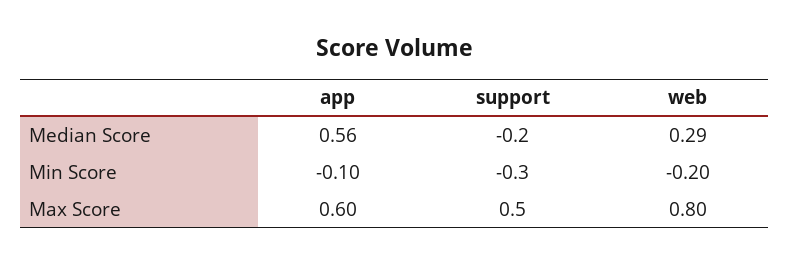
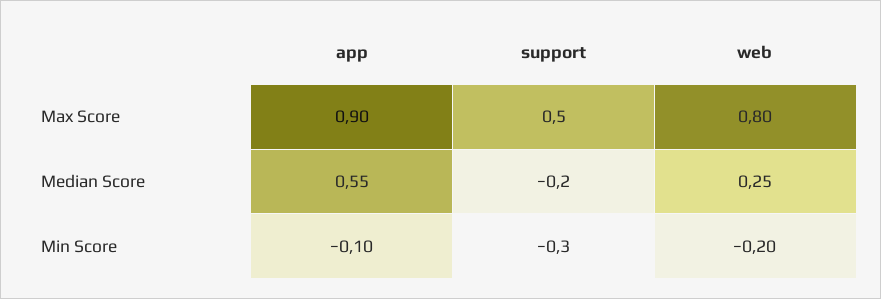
app, Median Score: 0.56 -> 0.55
web, Median Score: 0.29 -> 0.25
app, Max Score: 0.6 -> 0.9

